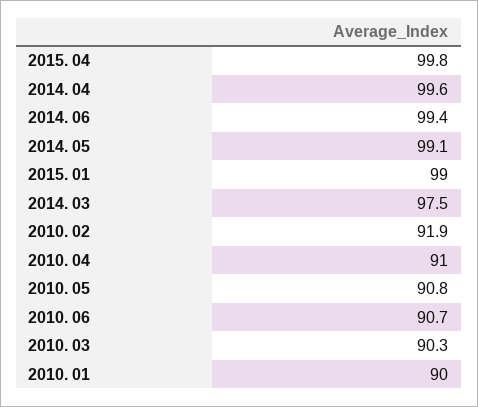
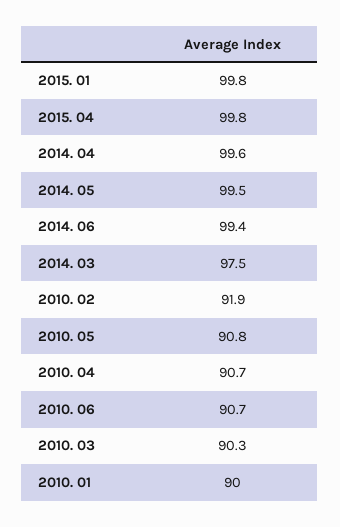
2014. 05: 99.1 -> 99.5
2015. 01: 99 -> 99.8
2010. 04: 91 -> 90.7

